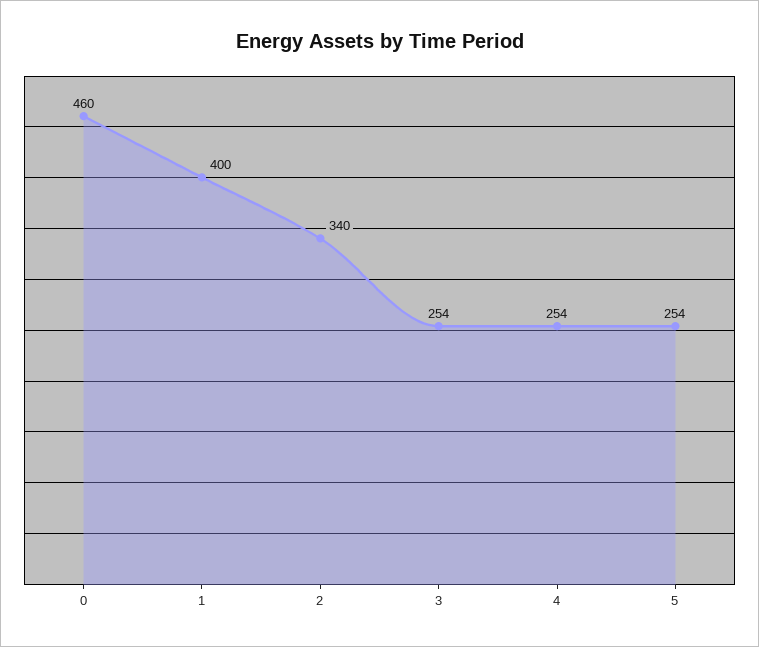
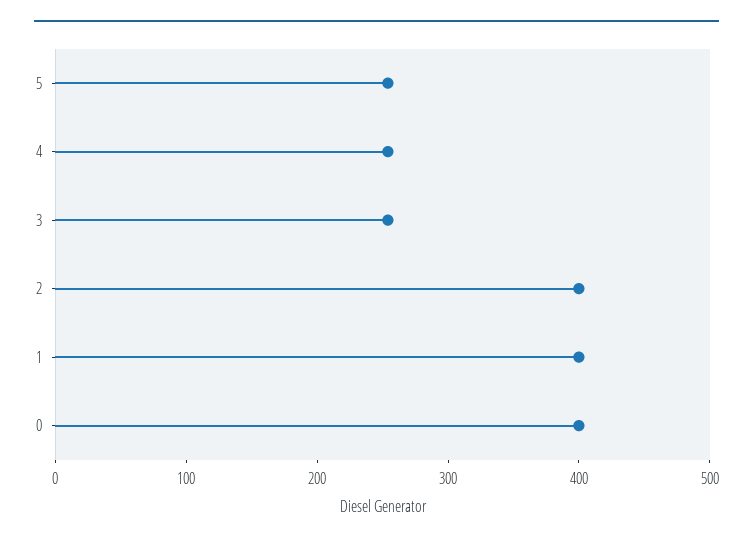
0: 460 -> 400
2: 340 -> 400

